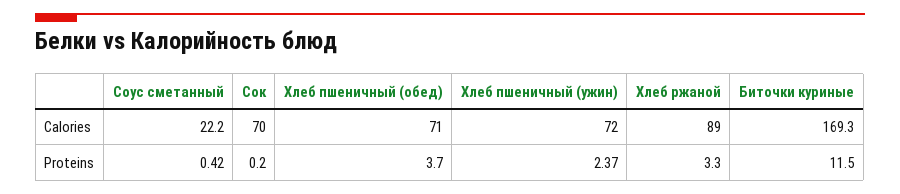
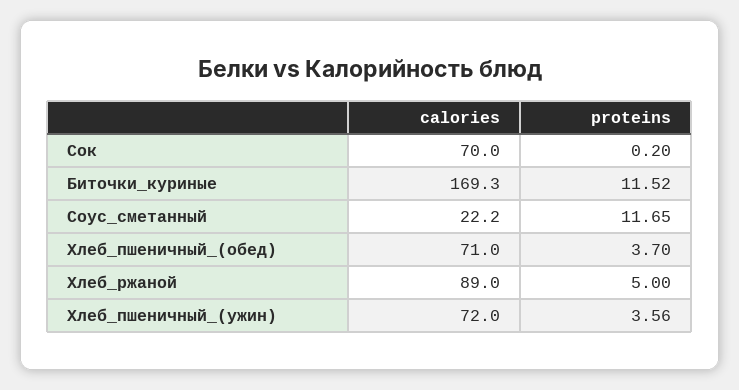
Соус сметанный, Proteins: 0.42 -> 11.65
Хлеб пшеничный (ужин), Proteins: 2.37 -> 3.56
Хлеб ржаной, Proteins: 3.3 -> 5
Биточки куриные, Proteins: 11.5 -> 11.52

